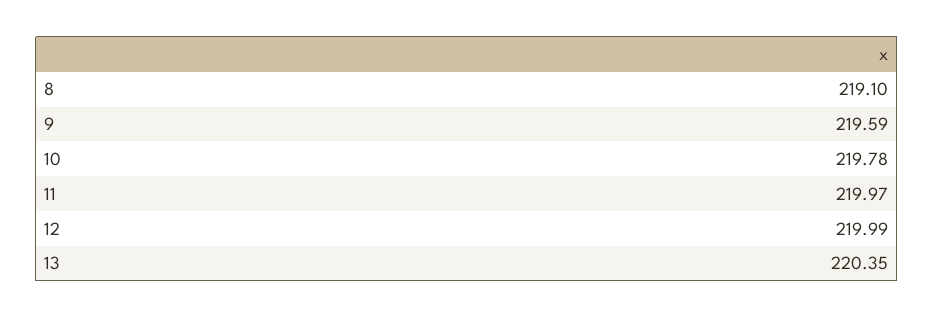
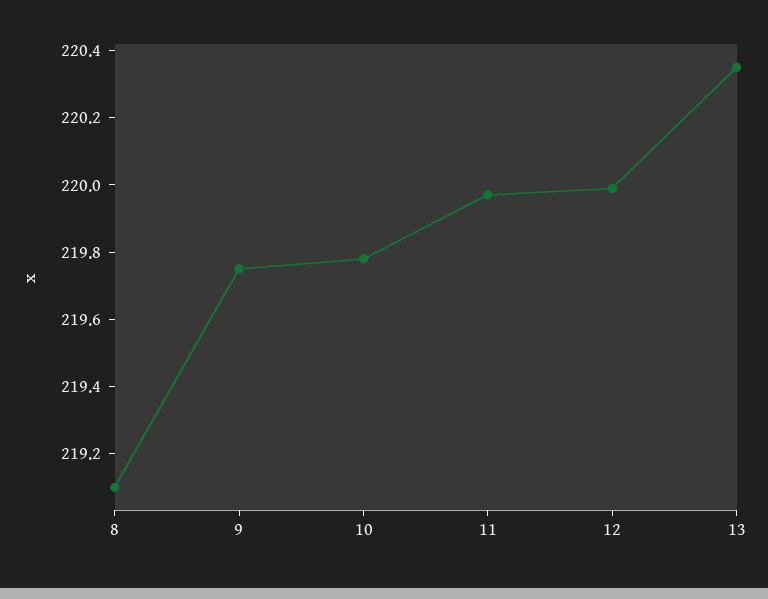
9: 219.59 -> 219.75

